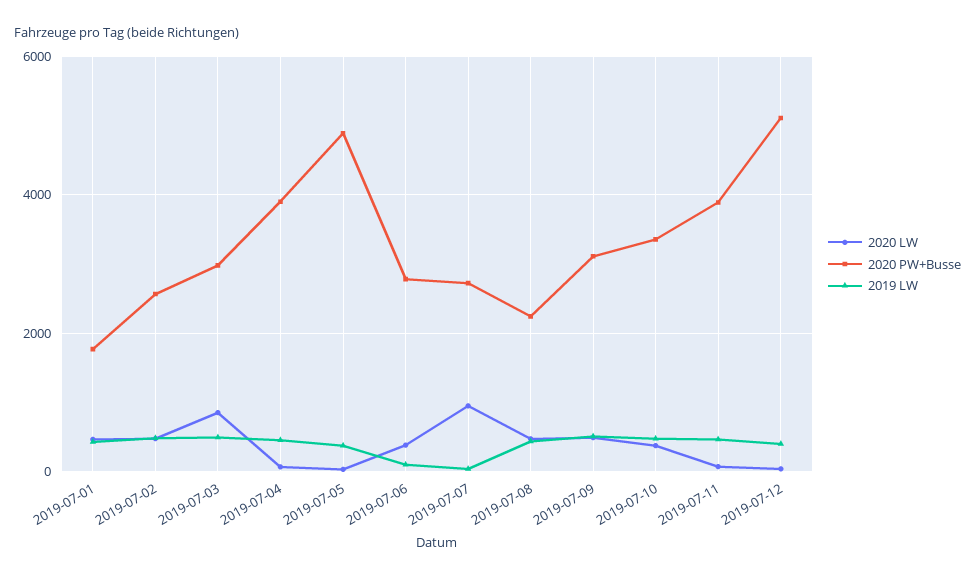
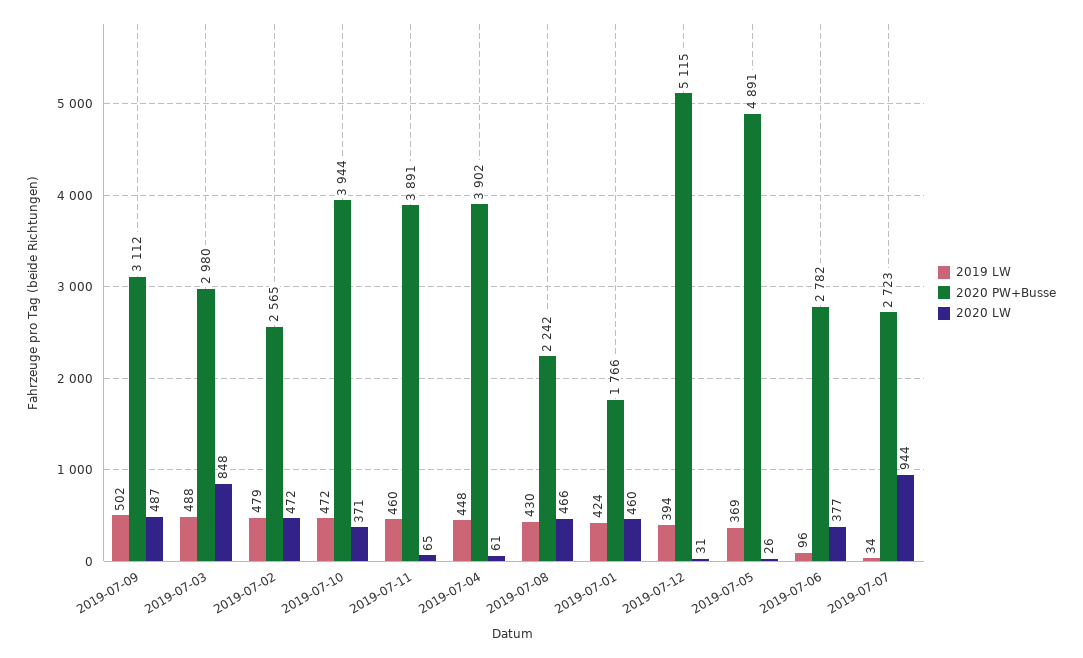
2020 PW+Busse, 2019-07-10: 3400 -> 3944

